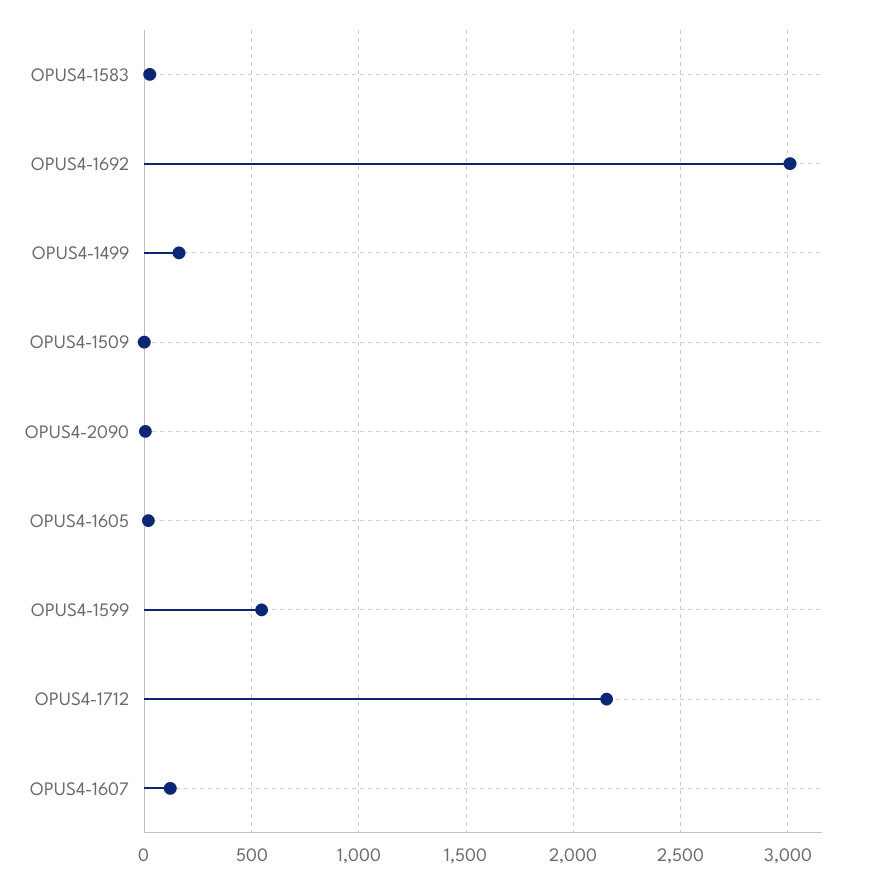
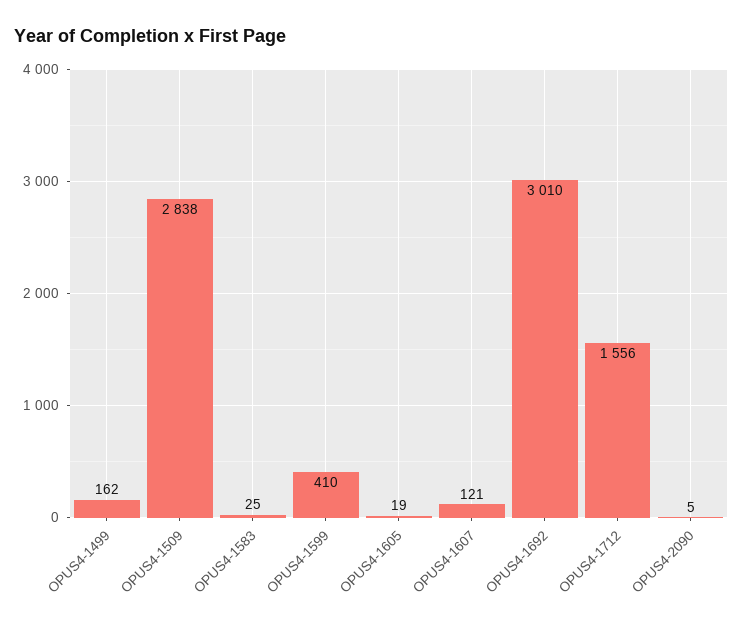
OPUS4-1509: 0 -> 2838
OPUS4-1599: 550 -> 410
OPUS4-1712: 2150 -> 1556

